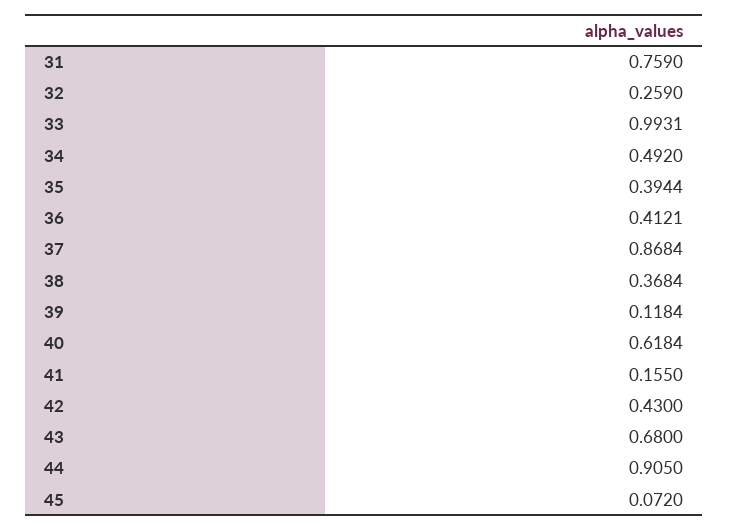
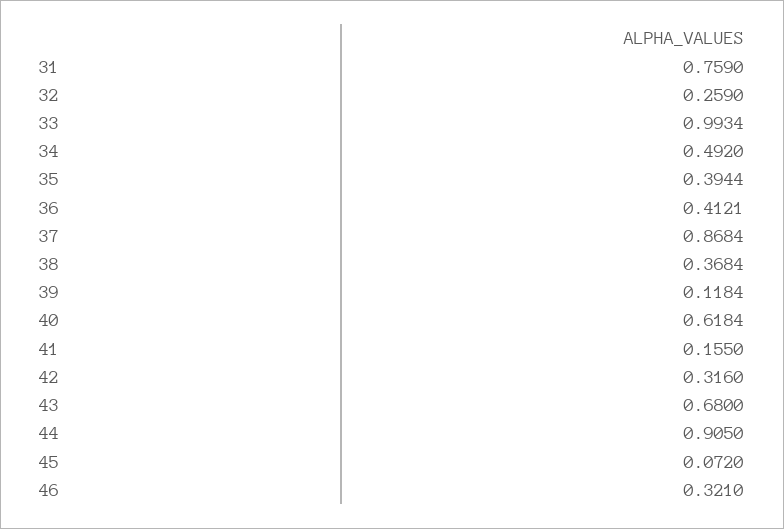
33: 0.9931 -> 0.9934
42: 0.43 -> 0.316
46: none -> 0.321

